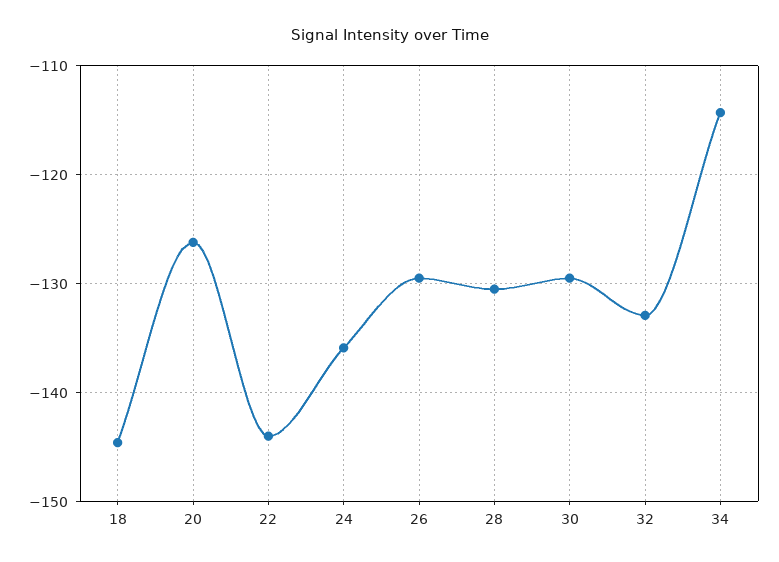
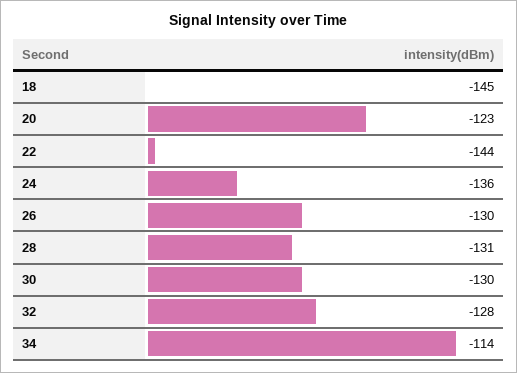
20: -126 -> -123
32: -133 -> -128

